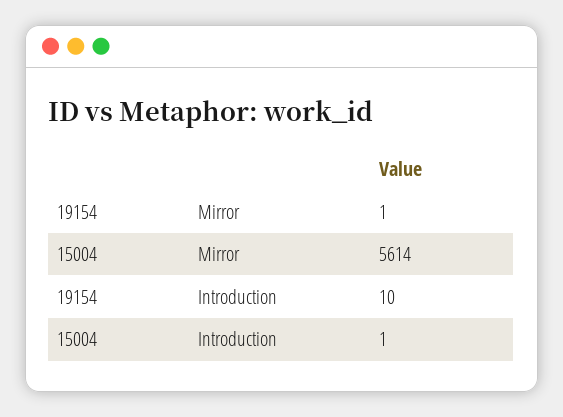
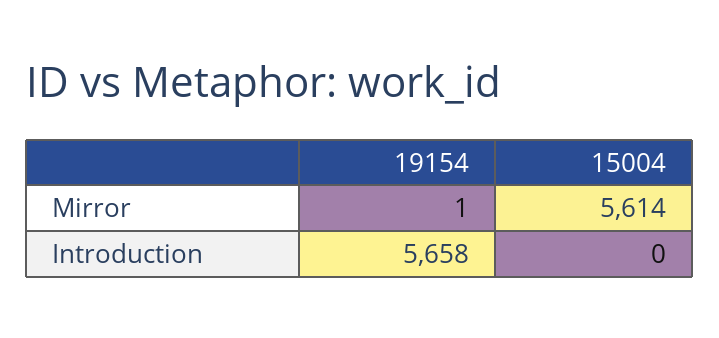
19154, Introduction: 10 -> 5658
15004, Introduction: 1 -> 0

